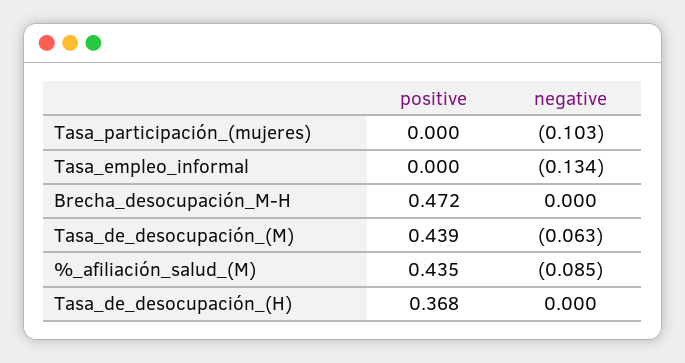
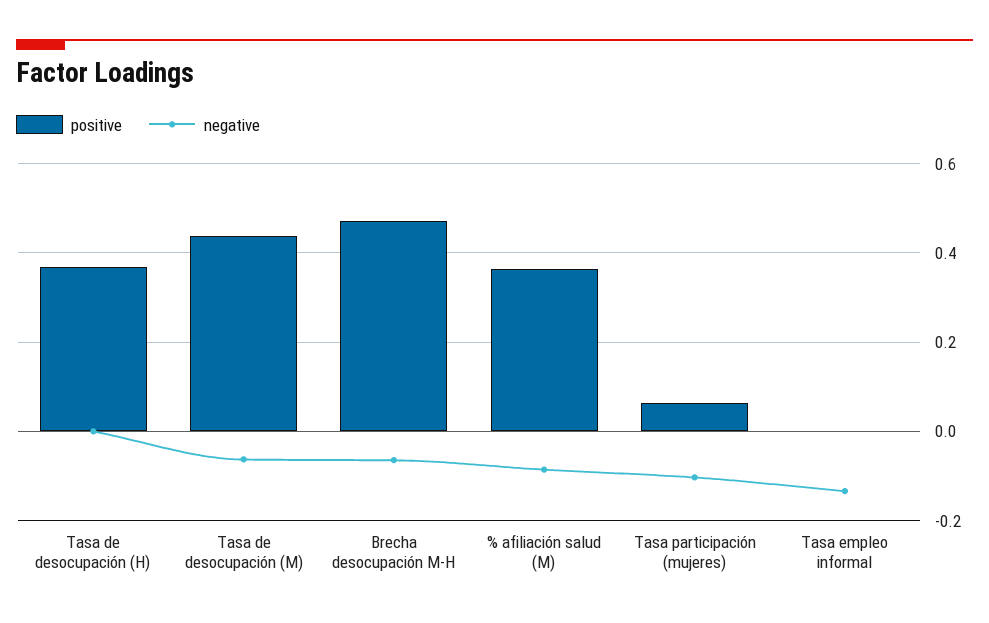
positive, Tasa_participación_(mujeres): 0 -> 0.06
negative, Brecha_desocupación_M-H: 0 -> -0.06
positive, %_afiliación_salud_(M): 0.435 -> 0.36

